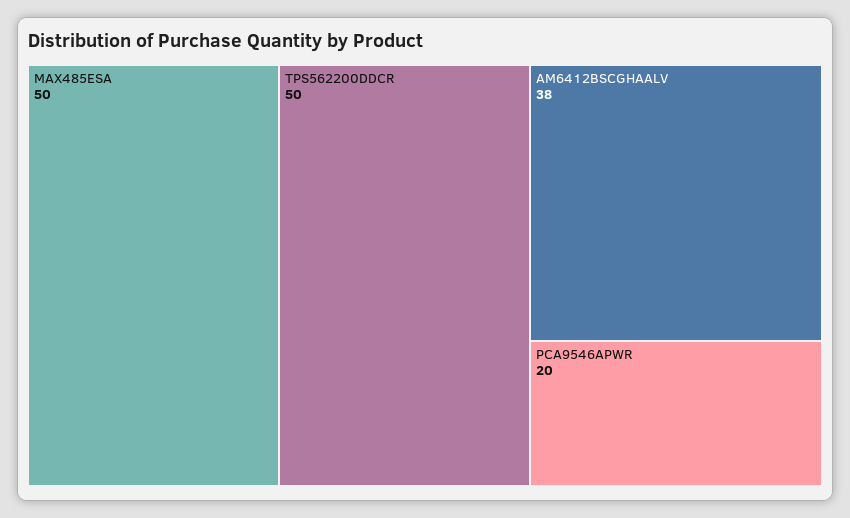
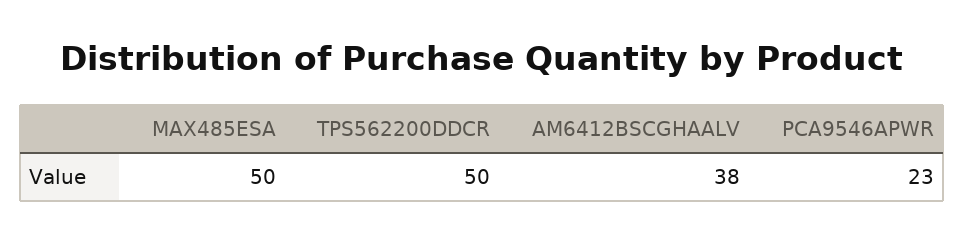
PCA9546APWR: 20 -> 23

